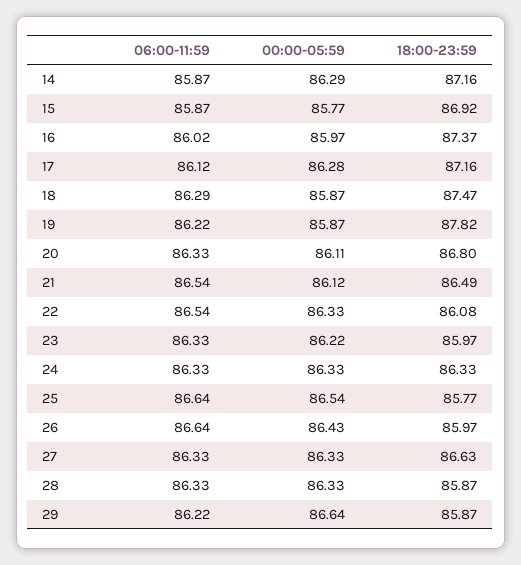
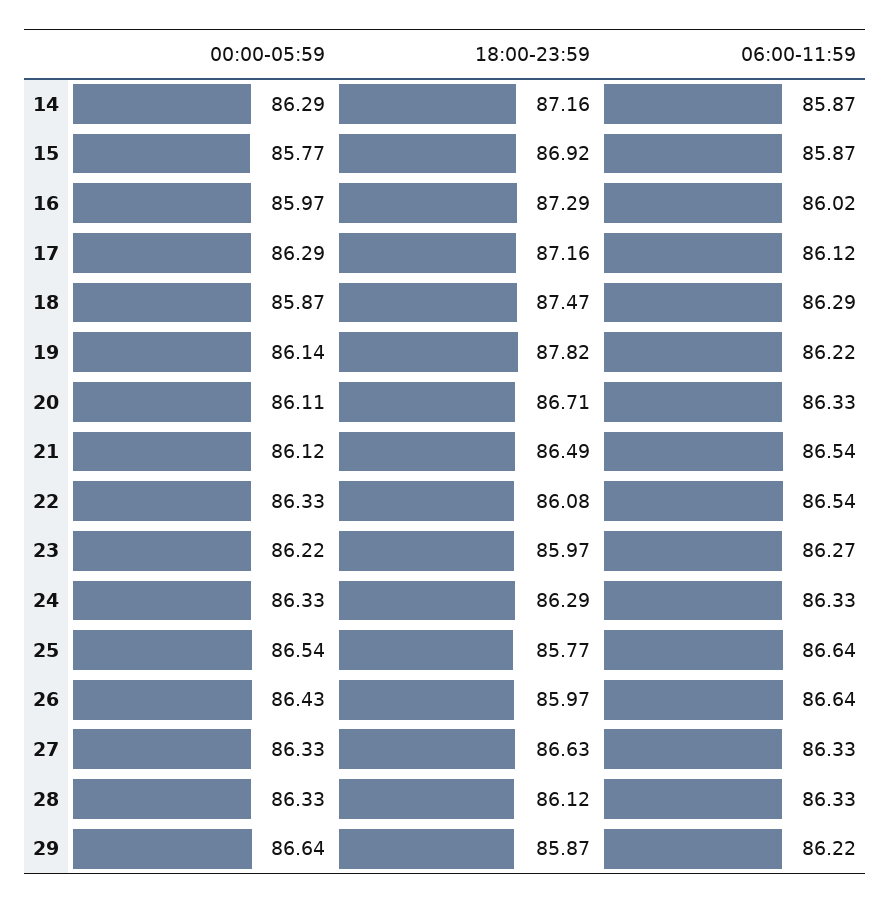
18:00-23:59, 16: 87.37 -> 87.29
00:00-05:59, 17: 86.28 -> 86.29
00:00-05:59, 19: 85.87 -> 86.14
18:00-23:59, 20: 86.8 -> 86.71
06:00-11:59, 23: 86.33 -> 86.27
18:00-23:59, 24: 86.33 -> 86.29
18:00-23:59, 28: 85.87 -> 86.12

